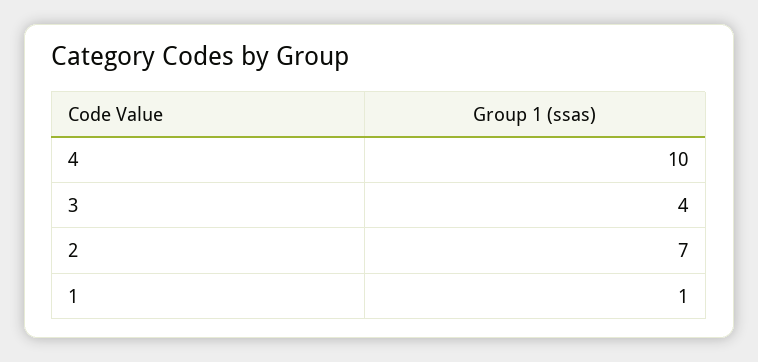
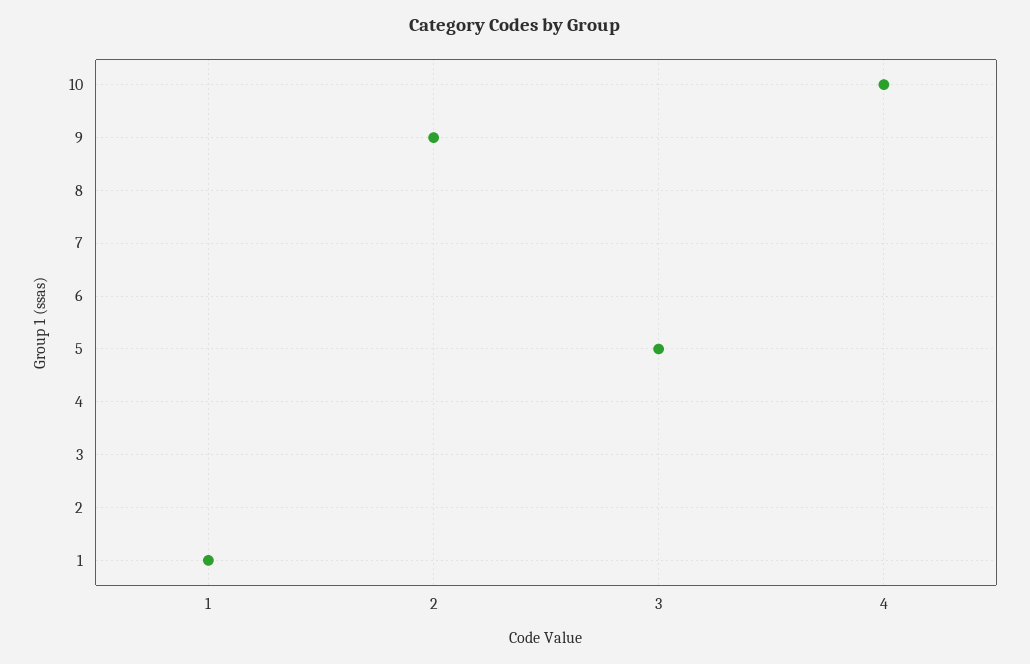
3: 4 -> 5
2: 7 -> 9

